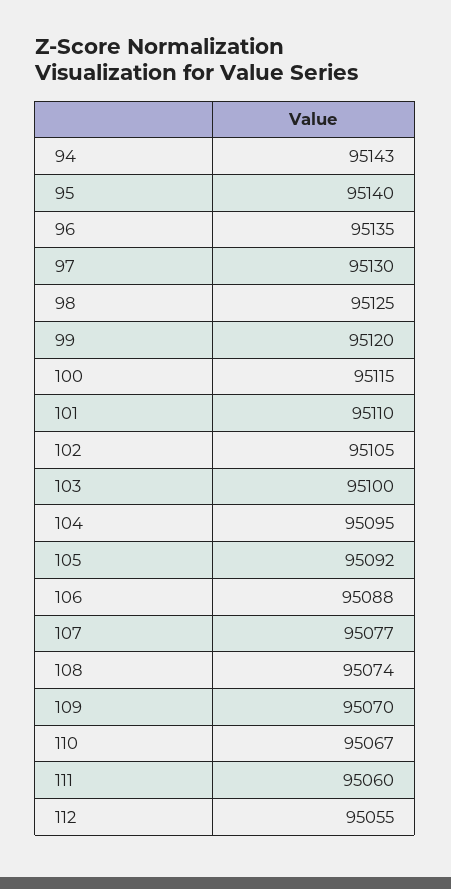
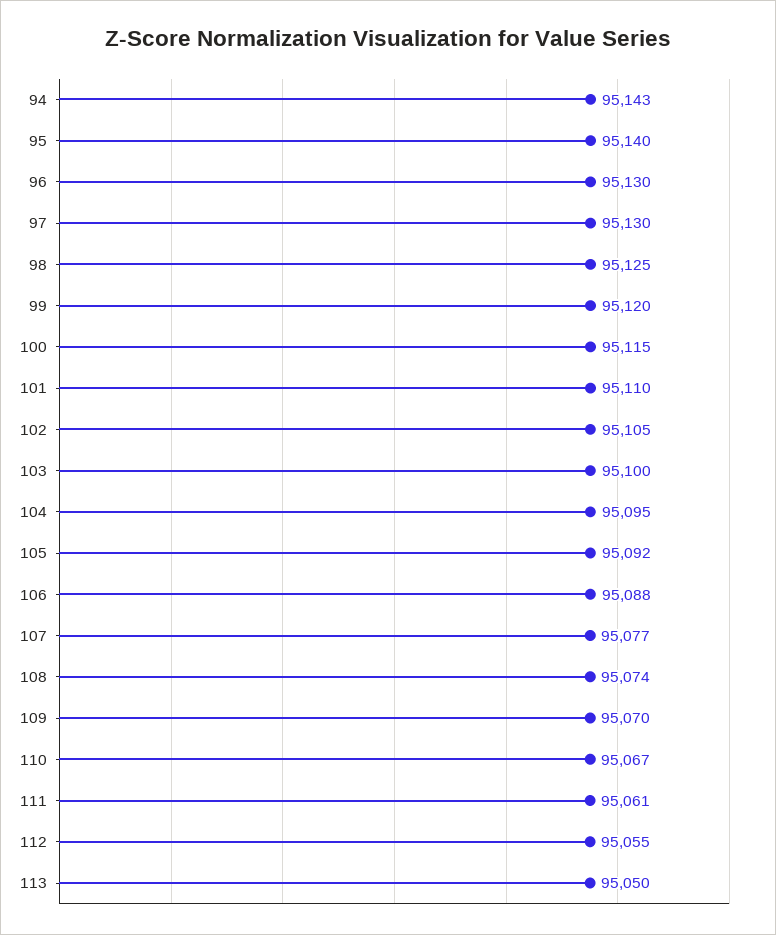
96: 95135 -> 95130
111: 95060 -> 95061
113: none -> 95050

